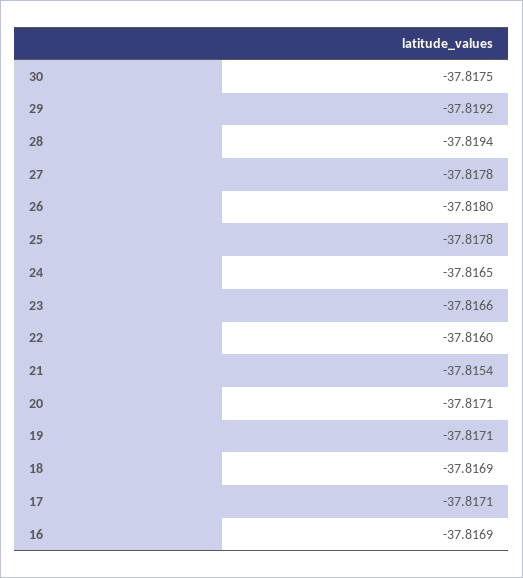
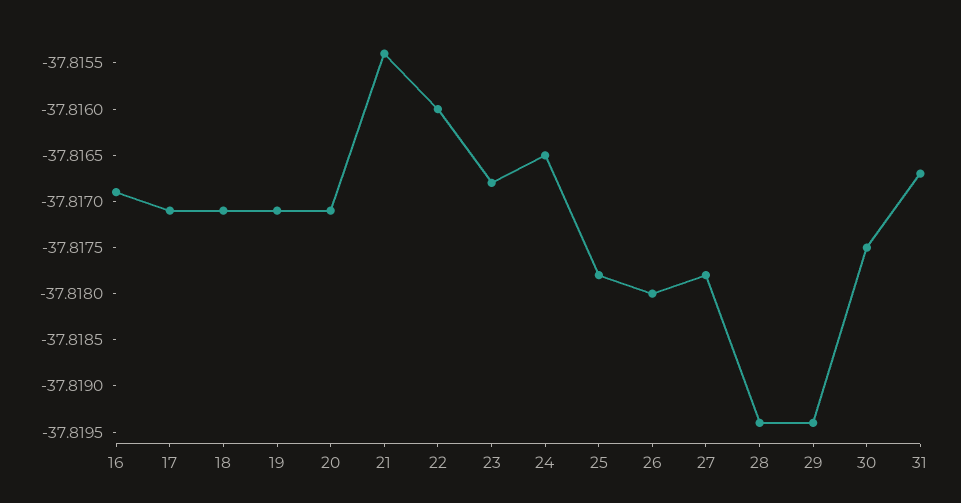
29: -37.8192 -> -37.8194
23: -37.8166 -> -37.8168
18: -37.8169 -> -37.8171
31: none -> -37.8167

